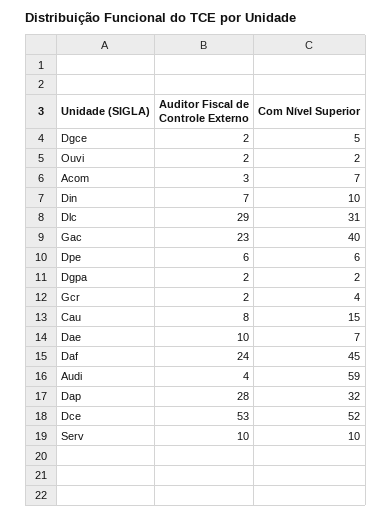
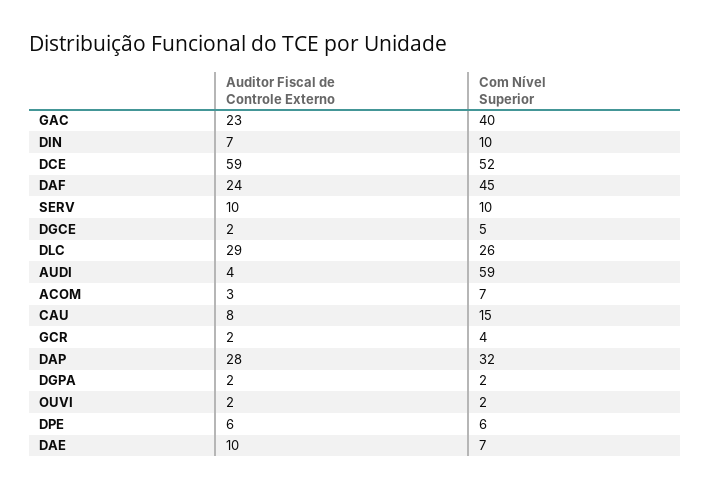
Com Nível Superior, Dlc: 31 -> 26
Auditor Fiscal de Controle Externo, Dce: 53 -> 59

